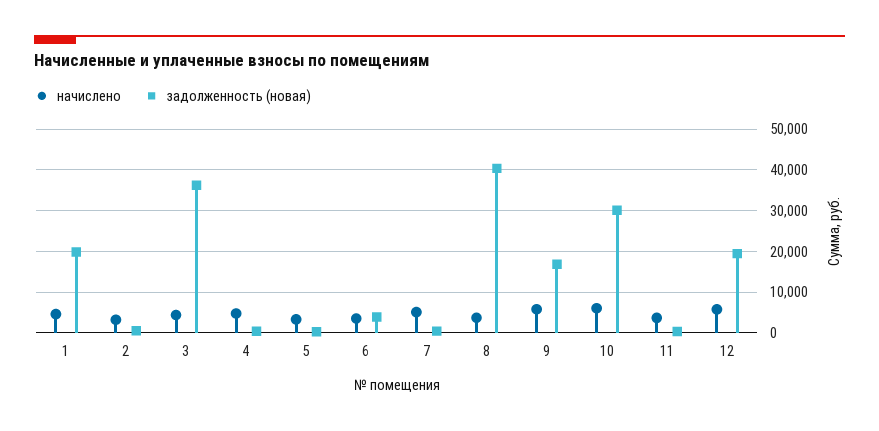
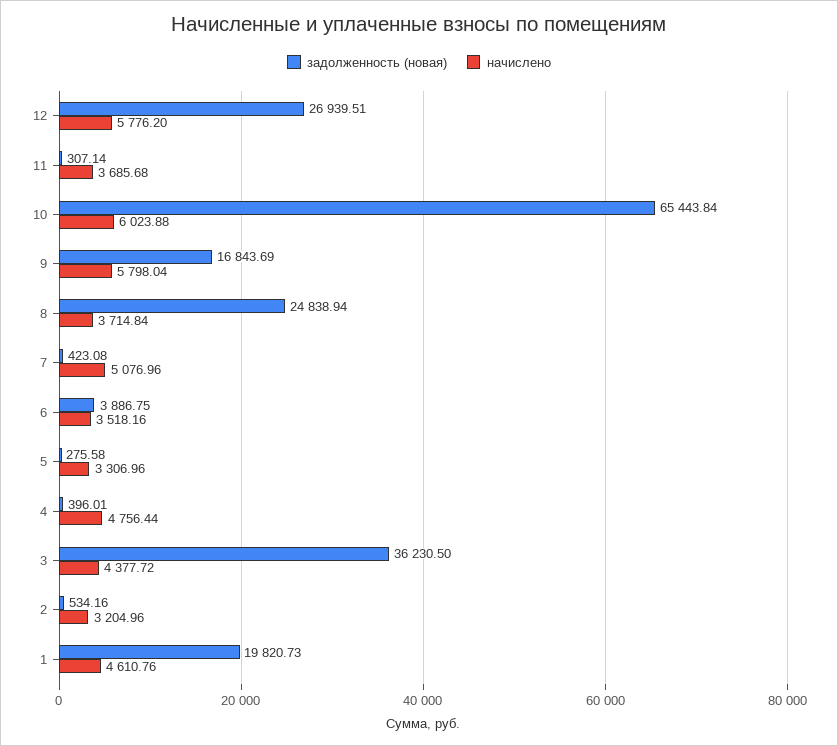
задолженность (новая), 8: 40000 -> 24838.94
задолженность (новая), 10: 30000 -> 65443.84
задолженность (новая), 12: 20000 -> 26939.51

